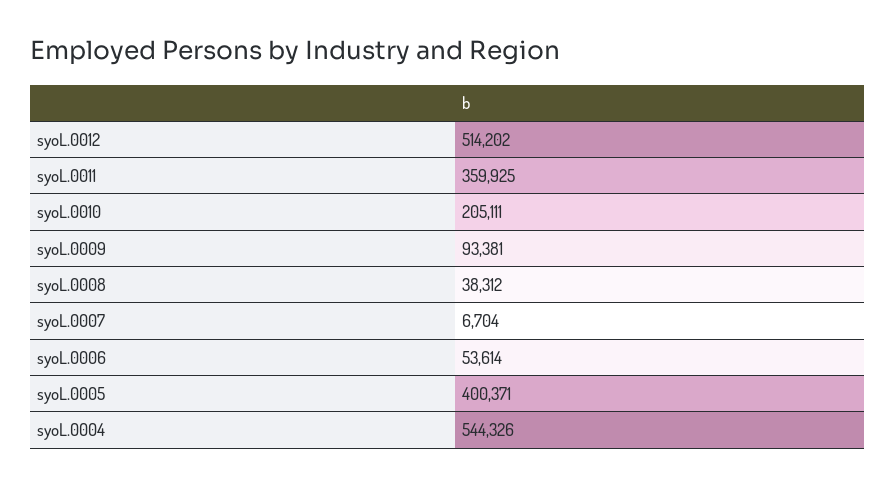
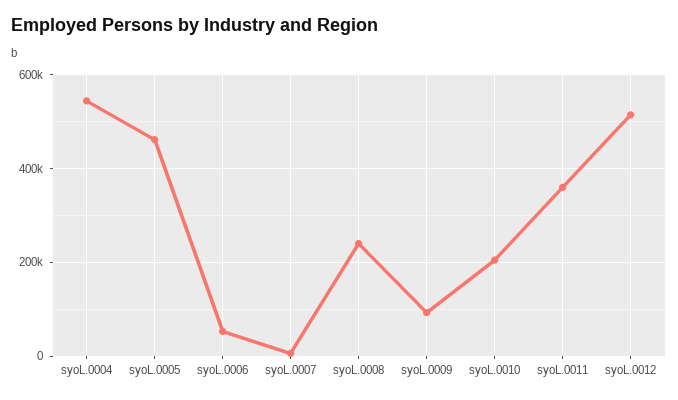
syoL.0008: 38312 -> 240000
syoL.0005: 400371 -> 460000

